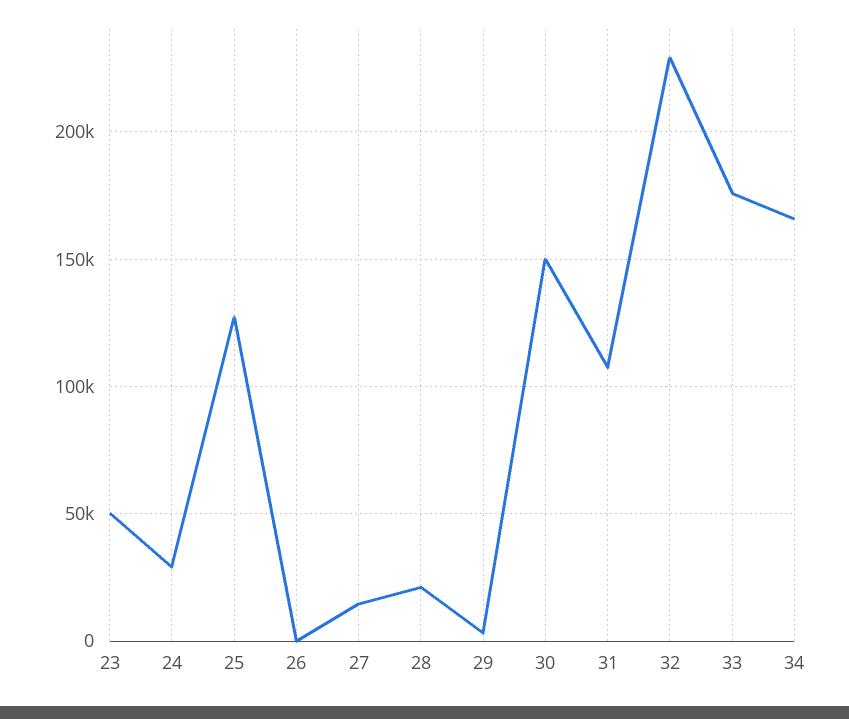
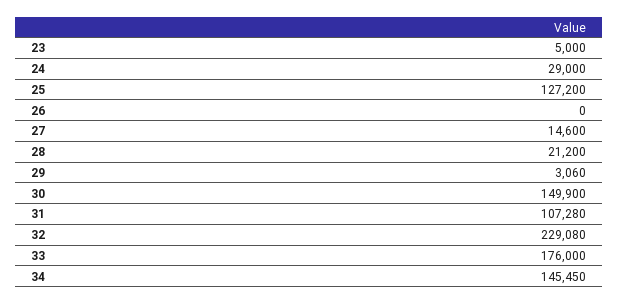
23: 50000 -> 5000
34: 165000 -> 145450

